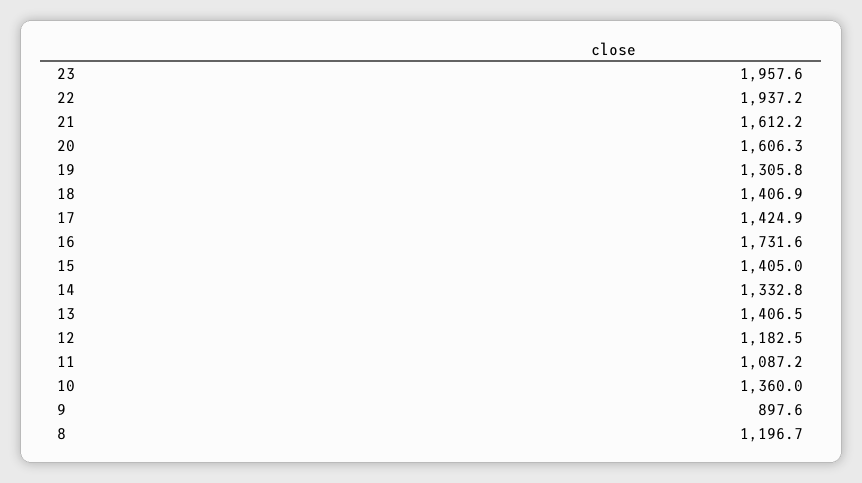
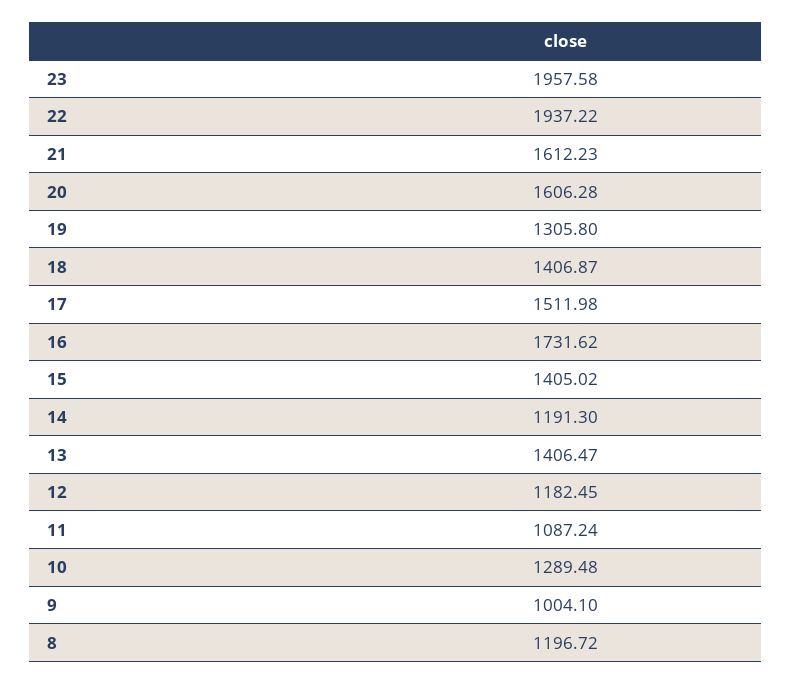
17: 1424.9 -> 1511.98
14: 1332.8 -> 1191.3
10: 1360 -> 1289.48
9: 897.6 -> 1004.1

